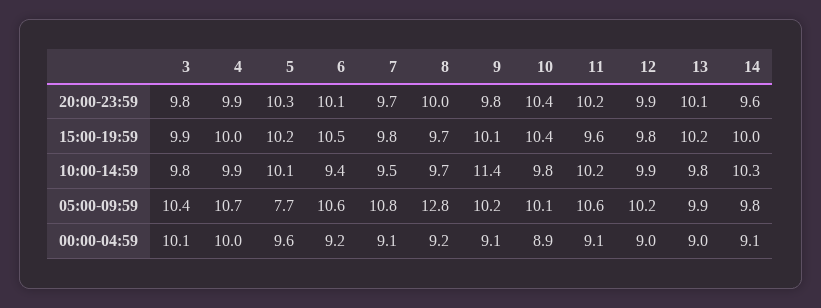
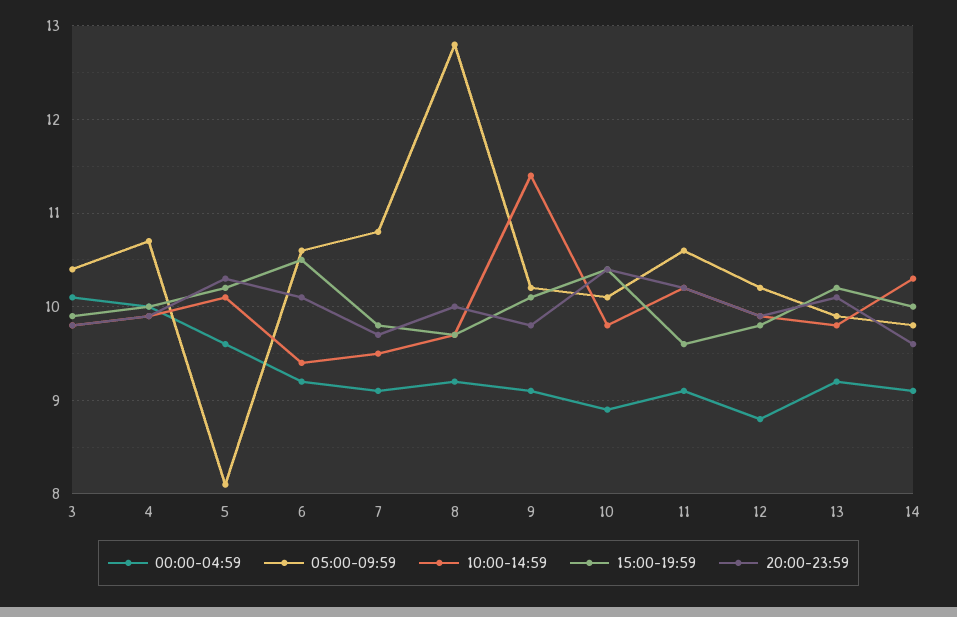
05:00-09:59, 5: 7.7 -> 8.1
00:00-04:59, 12: 9 -> 8.8
00:00-04:59, 13: 9 -> 9.2

